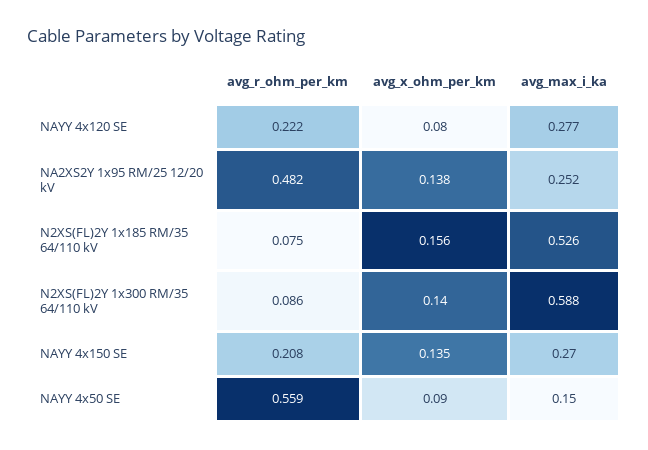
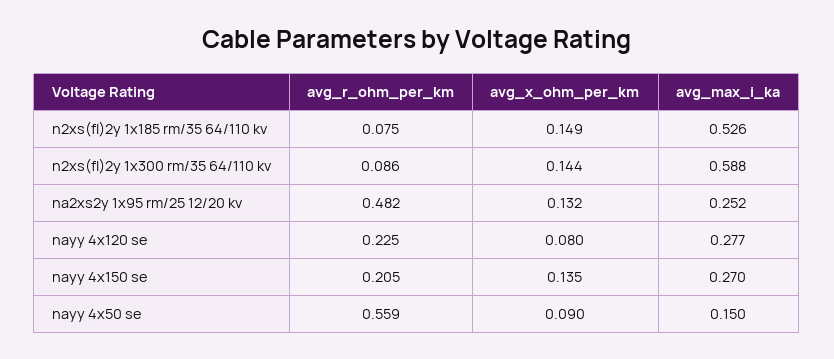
avg_r_ohm_per_km, NAYY 4x120 SE: 0.222 -> 0.225
avg_x_ohm_per_km, NA2XS2Y 1x95 RM/25 12/20 kV: 0.138 -> 0.132
avg_x_ohm_per_km, N2XS(FL)2Y 1x185 RM/35 64/110 kV: 0.156 -> 0.149
avg_x_ohm_per_km, N2XS(FL)2Y 1x300 RM/35 64/110 kV: 0.14 -> 0.144
avg_r_ohm_per_km, NAYY 4x150 SE: 0.208 -> 0.205

